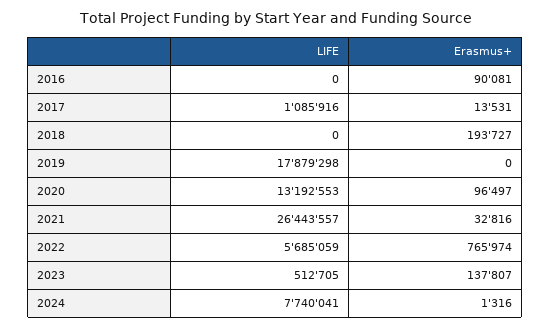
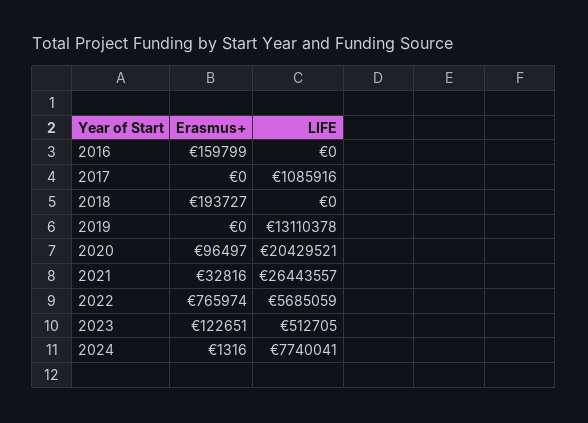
Erasmus+, 2016: 90081 -> 159799
Erasmus+, 2017: 13531 -> 0
LIFE, 2019: 17879298 -> 13110378
LIFE, 2020: 13192553 -> 20429521
Erasmus+, 2023: 137807 -> 122651

